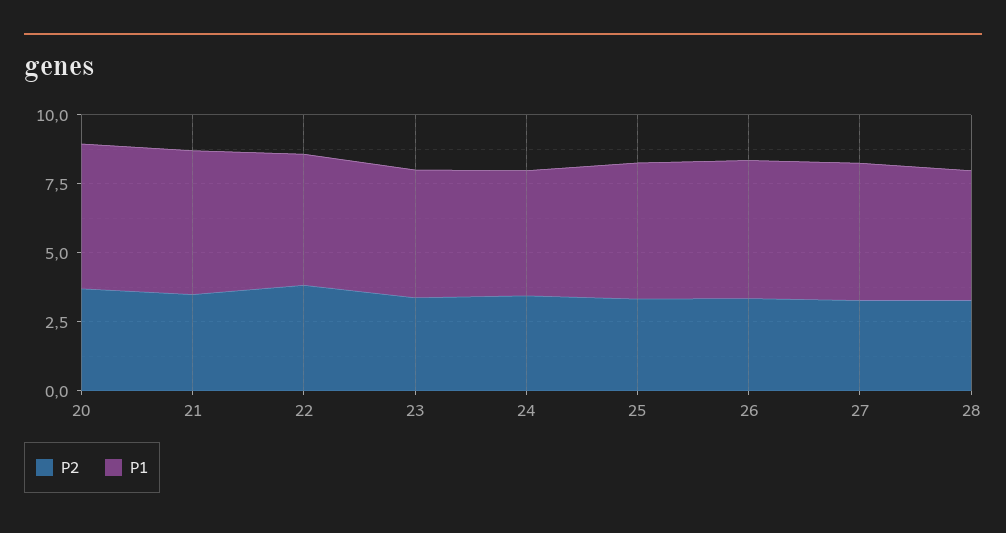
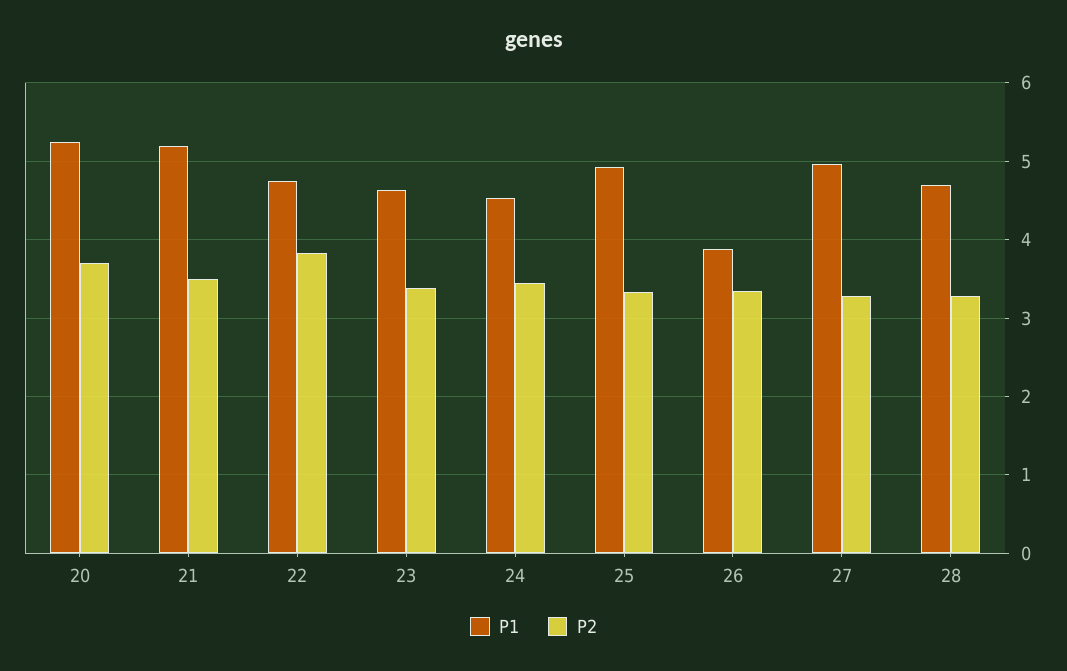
P1, 26: 5 -> 3.9

